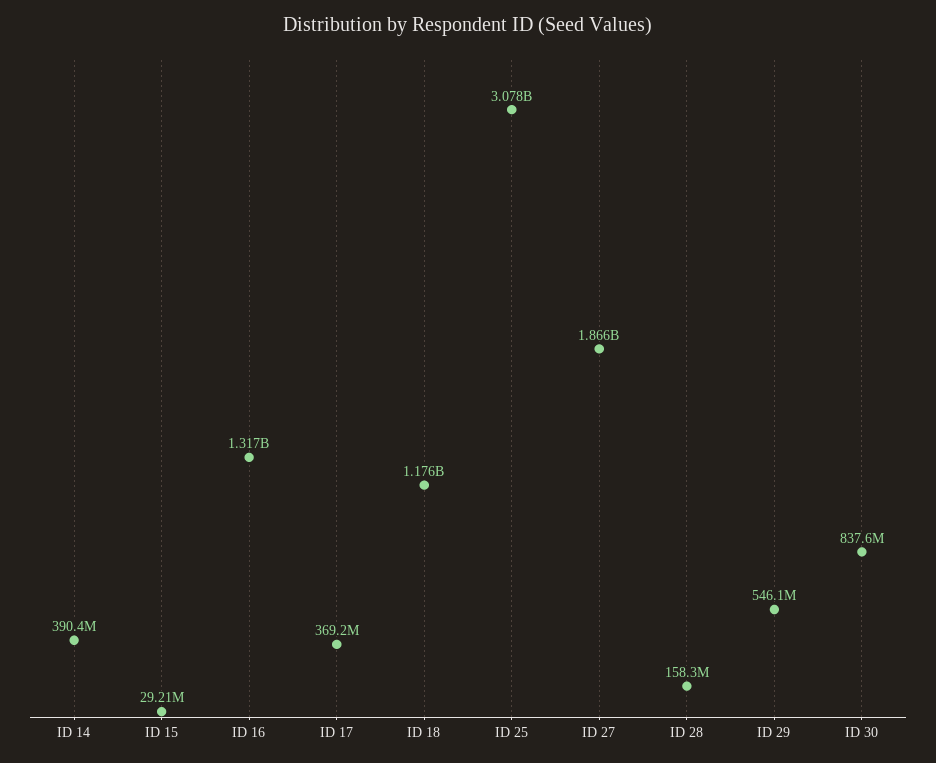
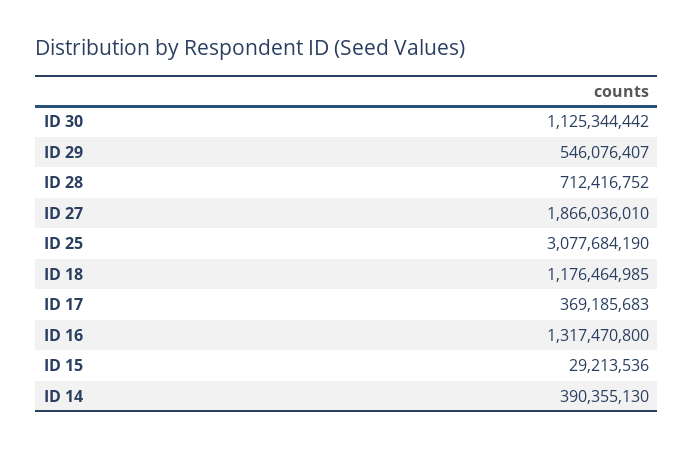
ID 28: 158300000 -> 712416752
ID 30: 837600000 -> 1125344442

